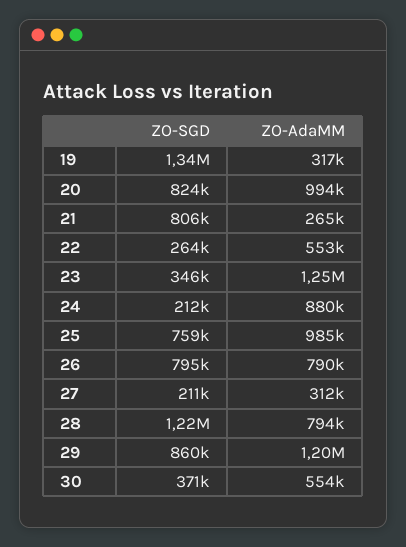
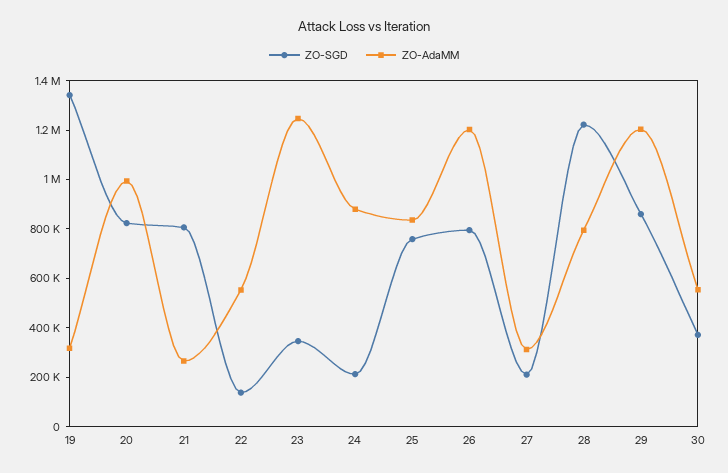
ZO-SGD, 22: 264000 -> 150000
ZO-AdaMM, 25: 985000 -> 850000
ZO-AdaMM, 26: 790000 -> 1200000

